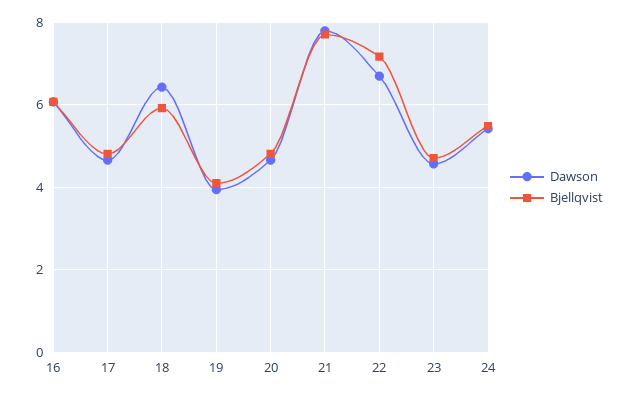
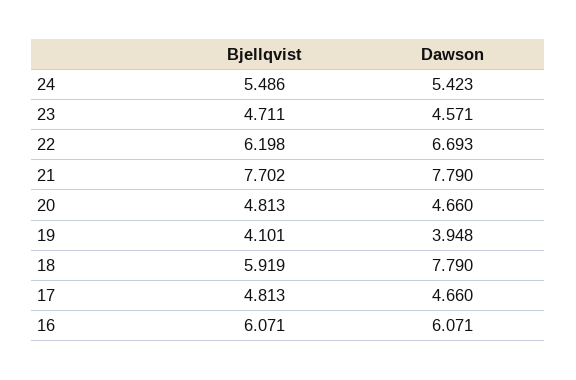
Dawson, 18: 6.4 -> 7.79
Bjellqvist, 22: 7.2 -> 6.198

